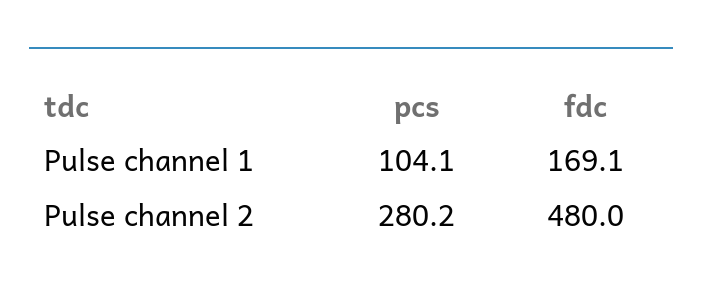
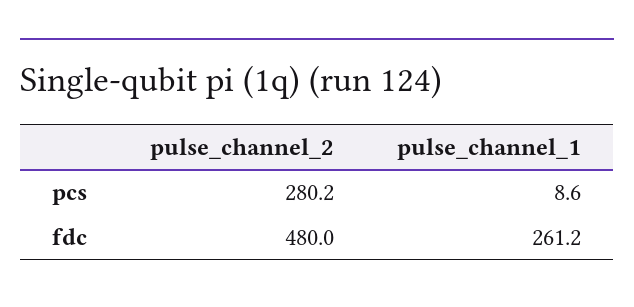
pcs, Pulse channel 1: 104.1 -> 8.6
fdc, Pulse channel 1: 169.1 -> 261.2

